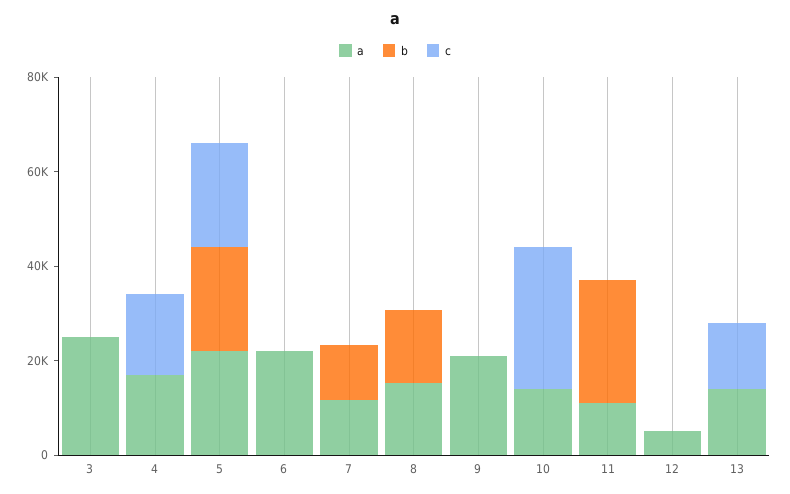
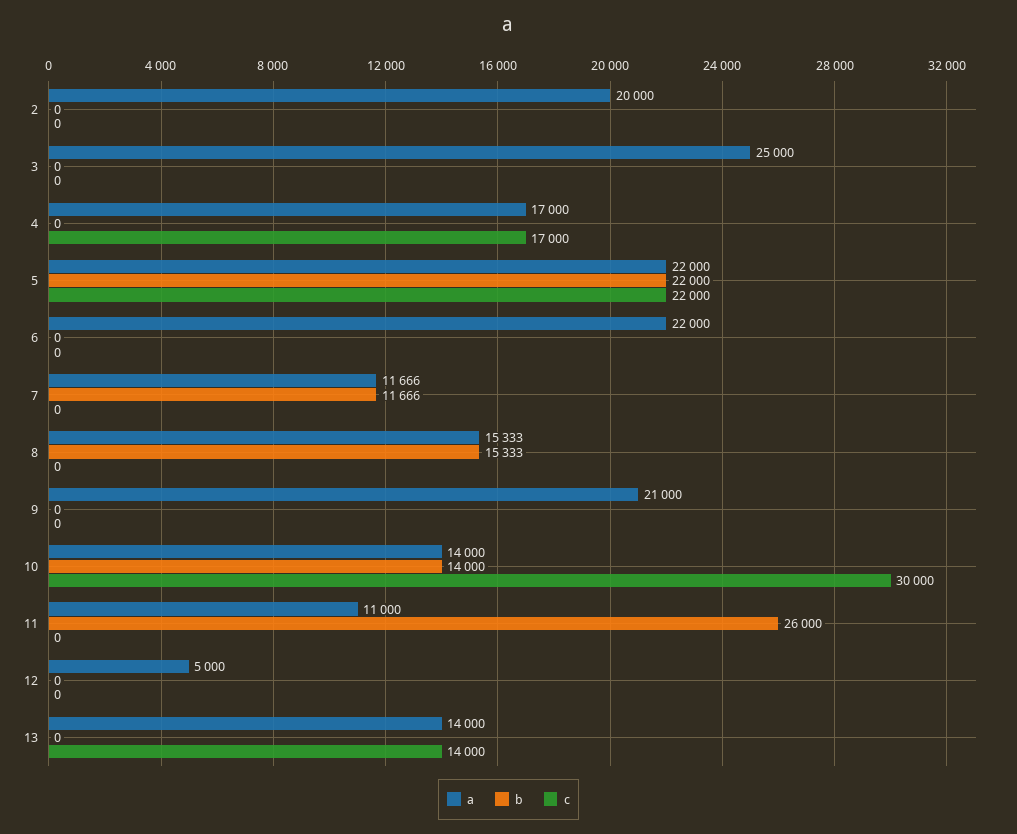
b, 10: 0 -> 14000
a, 2: none -> 20000
b, 2: none -> 0
c, 2: none -> 0

